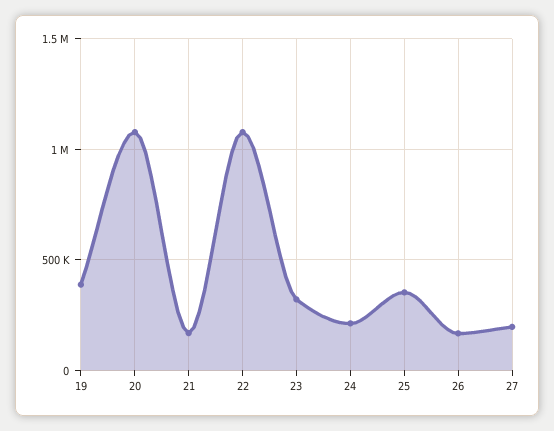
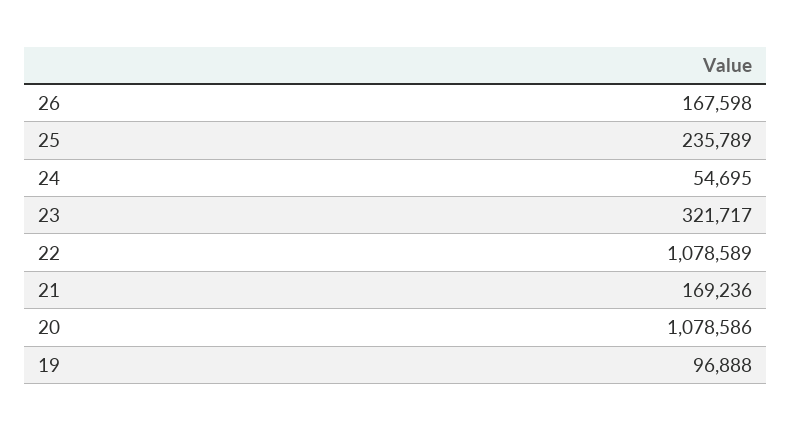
19: 400000 -> 96888
24: 200000 -> 54695
25: 350000 -> 235789
27: 200000 -> none

